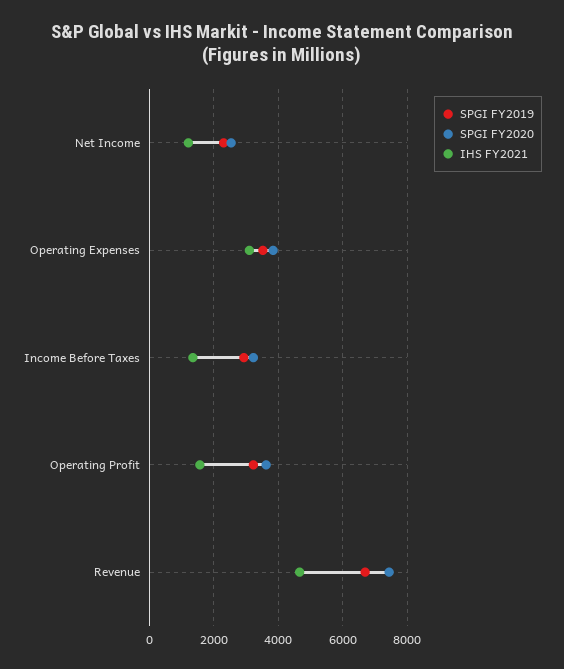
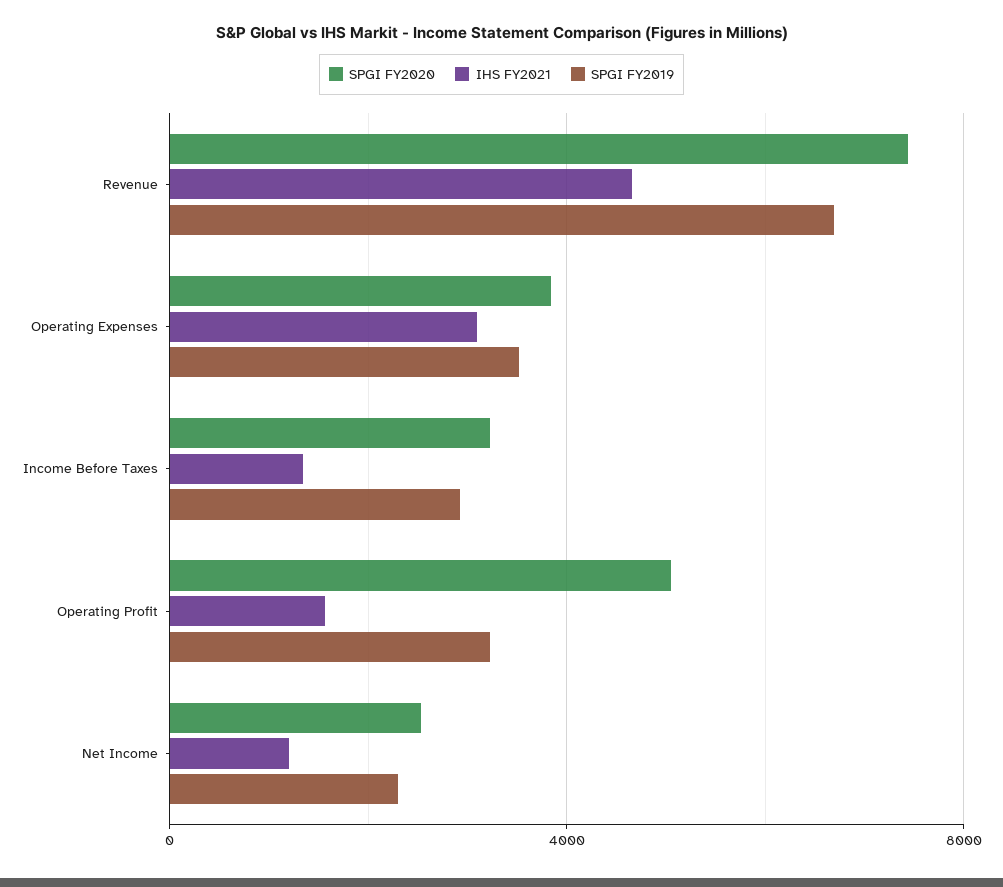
SPGI FY2020, Operating Profit: 3600 -> 5000

